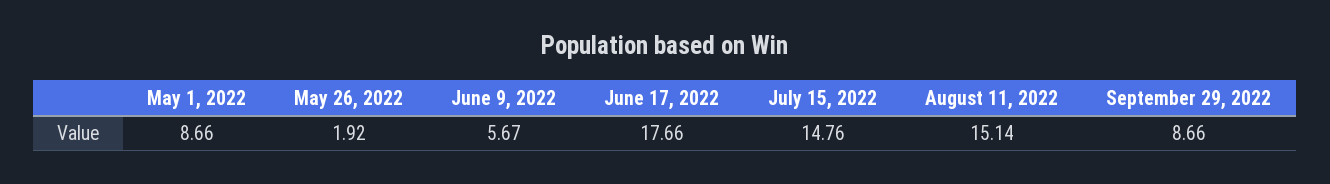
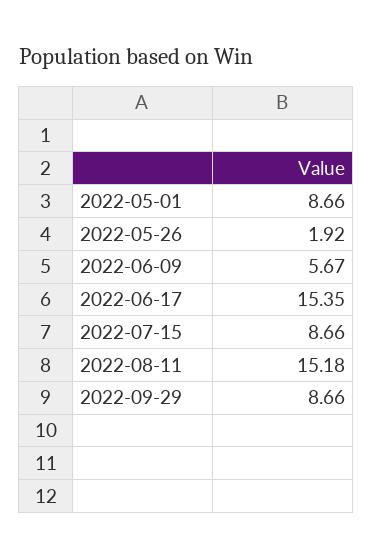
June 17, 2022: 17.66 -> 15.35
July 15, 2022: 14.76 -> 8.66
August 11, 2022: 15.14 -> 15.18

